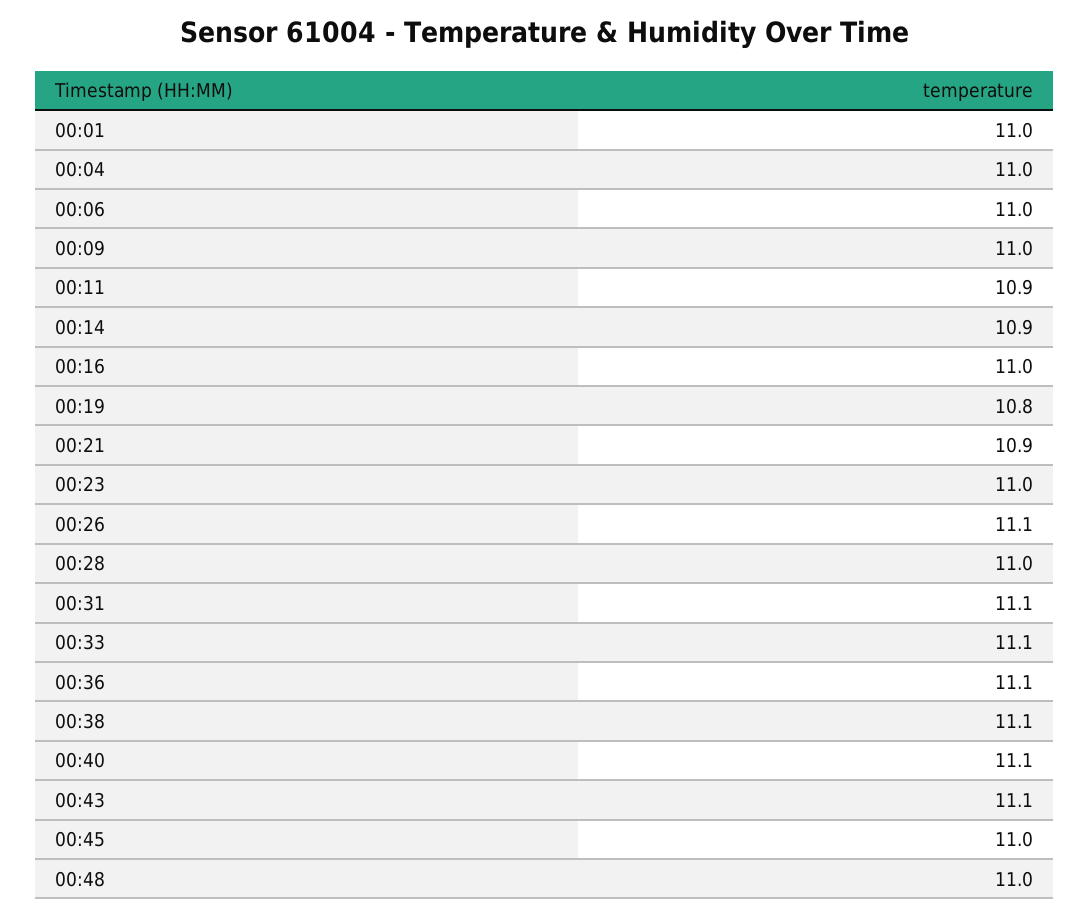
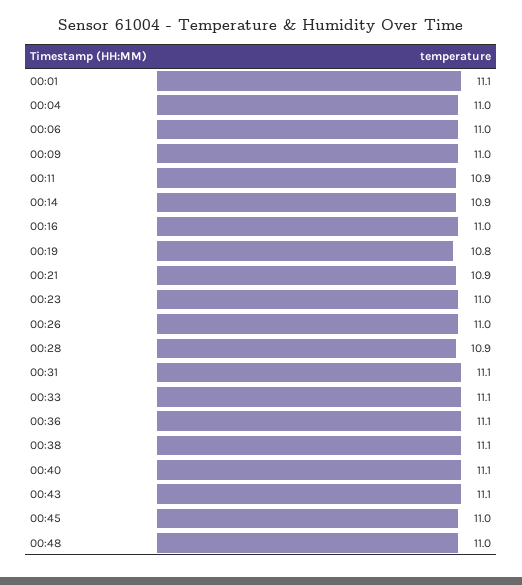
00:01: 11 -> 11.1
00:26: 11.1 -> 11
00:28: 11 -> 10.9

